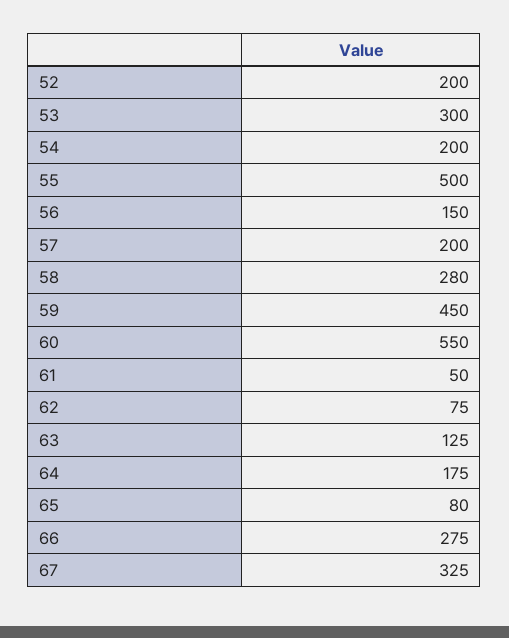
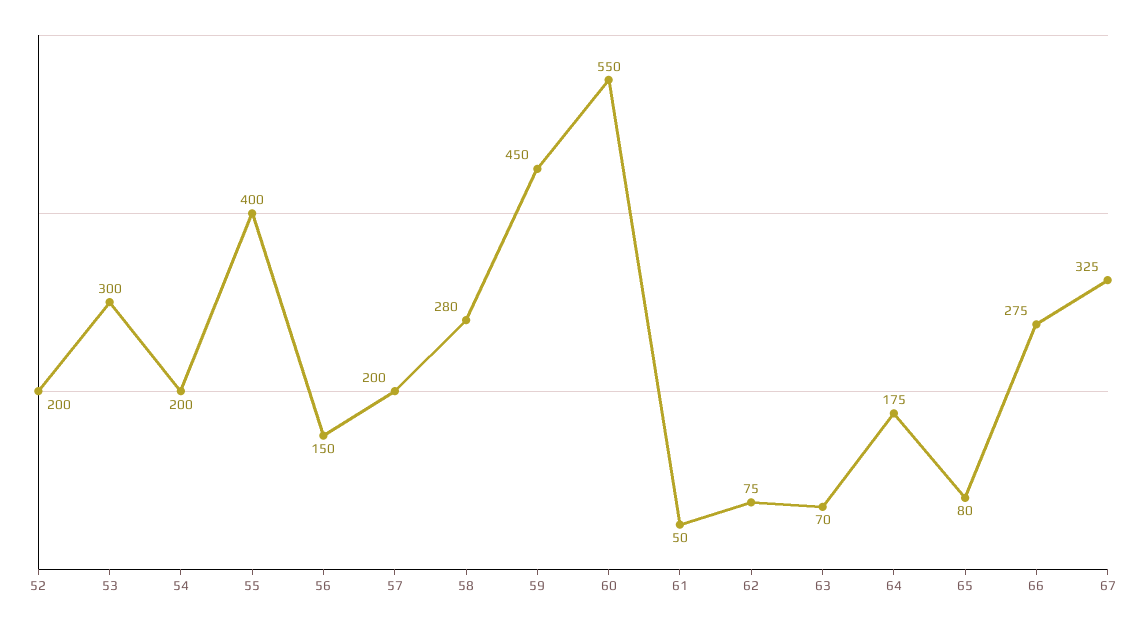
55: 500 -> 400
63: 125 -> 70

